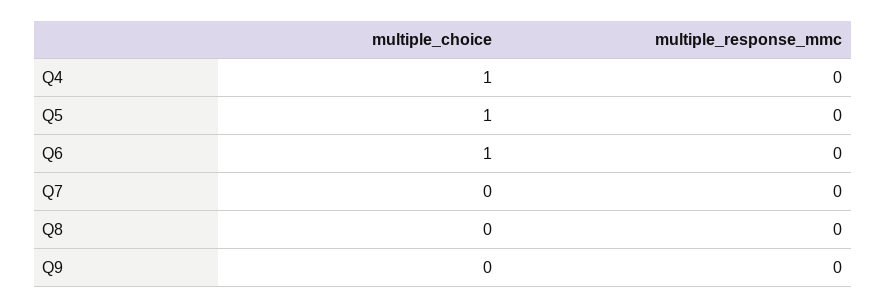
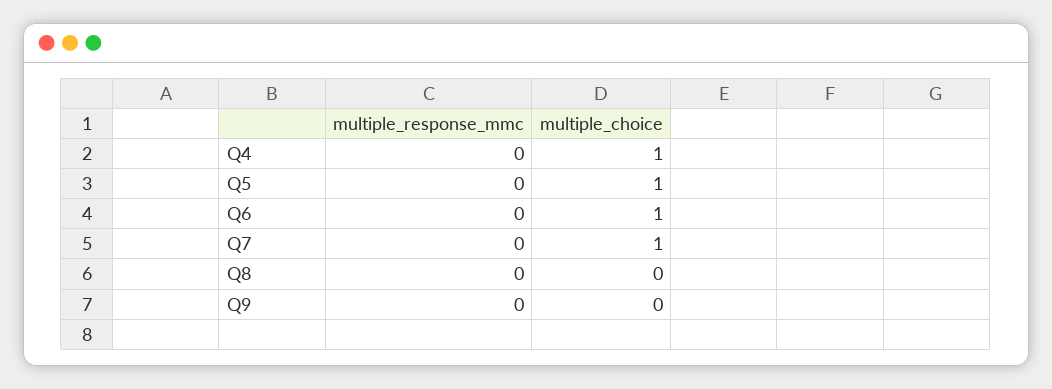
multiple_choice, Q7: 0 -> 1

